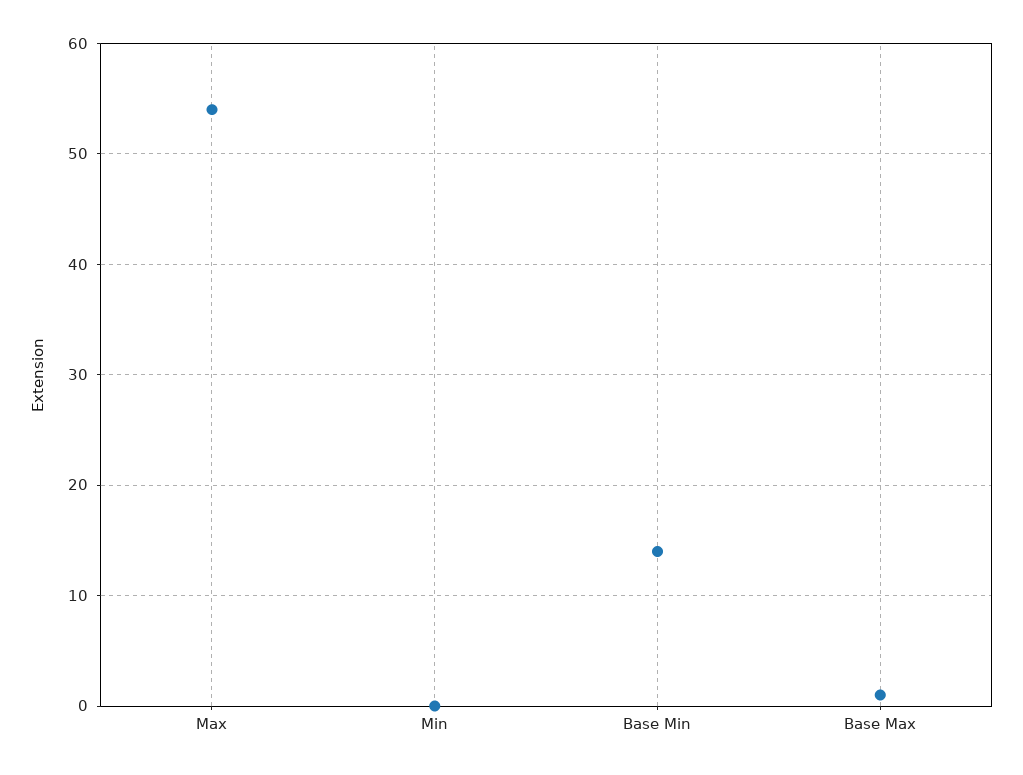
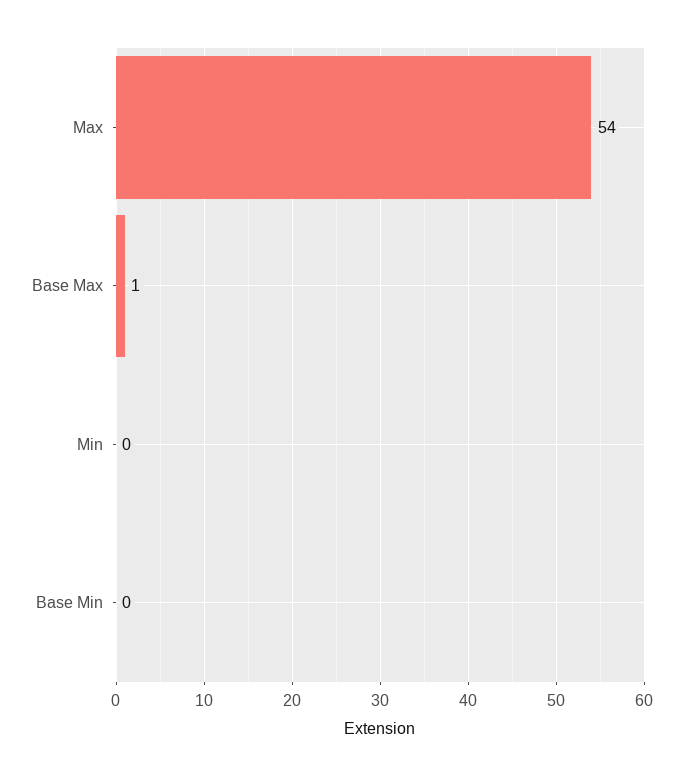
Base Min: 14 -> 0

